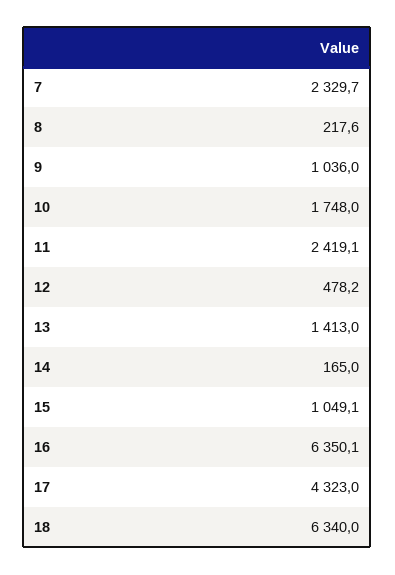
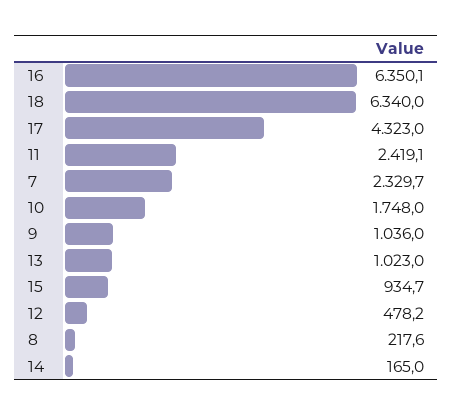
13: 1413 -> 1023
15: 1049.1 -> 934.7

